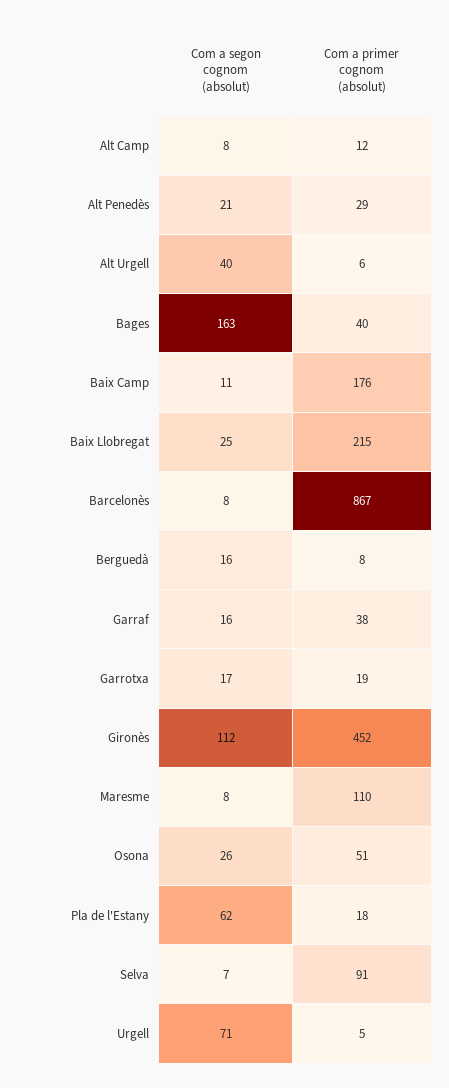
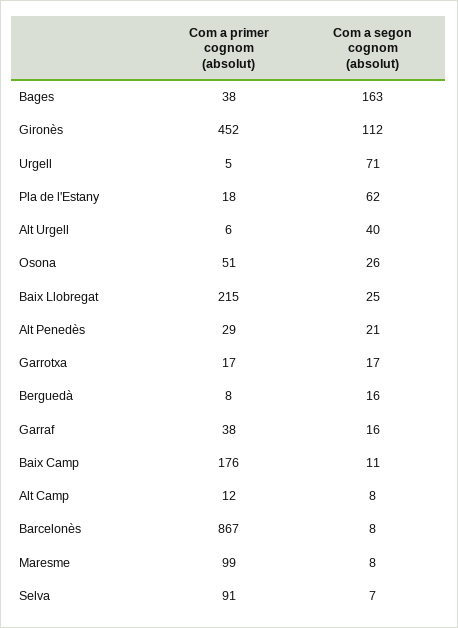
Com a primer cognom (absolut), Bages: 40 -> 38
Com a primer cognom (absolut), Garrotxa: 19 -> 17
Com a primer cognom (absolut), Maresme: 110 -> 99

